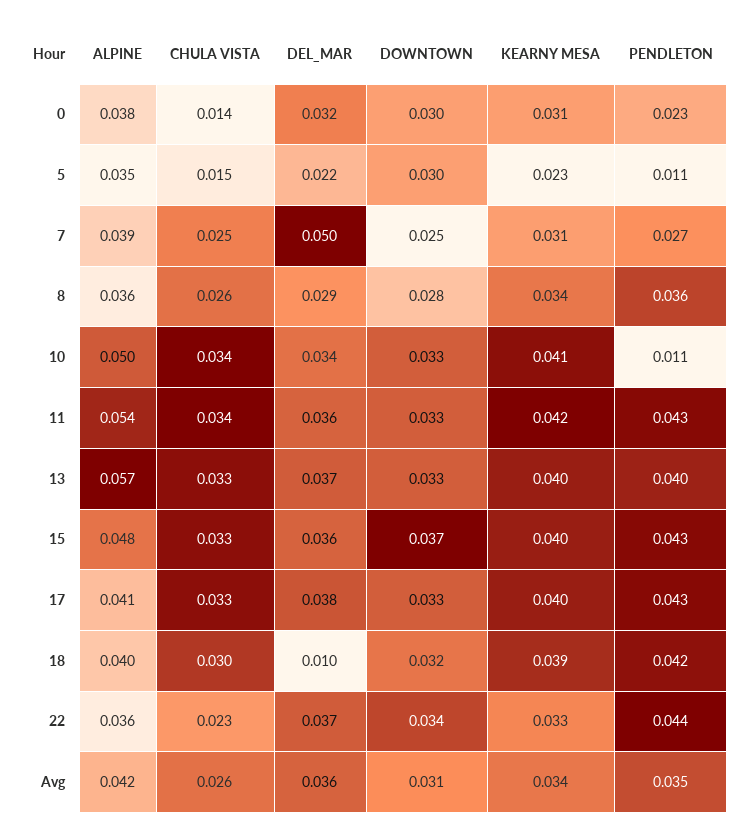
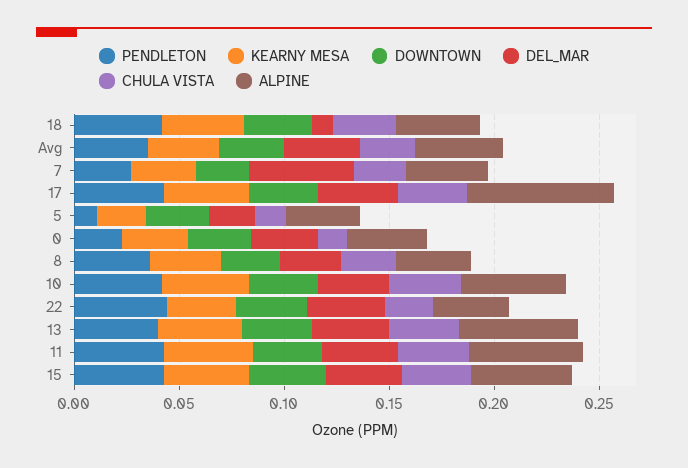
PENDLETON, 10: 0.011 -> 0.04
ALPINE, 17: 0.041 -> 0.07

